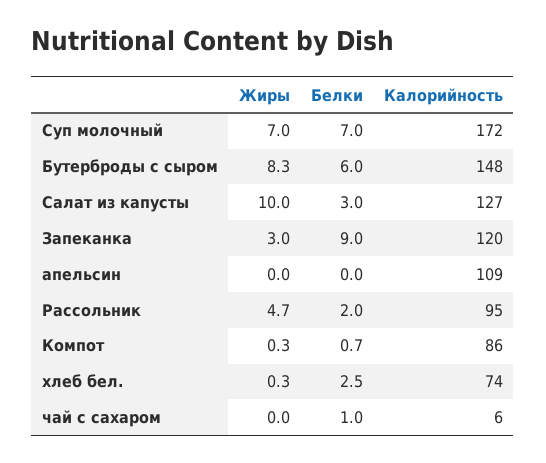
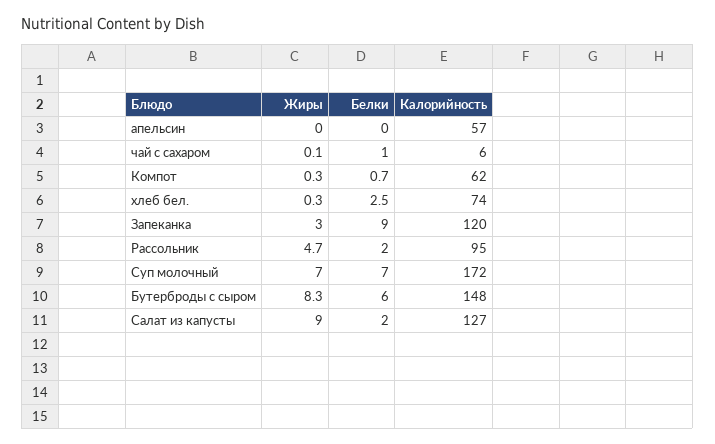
Жиры, Салат из капусты: 10 -> 9
Белки, Салат из капусты: 3 -> 2
Калорийность, апельсин: 109 -> 57
Калорийность, Компот: 86 -> 62
Жиры, чай с сахаром: 0 -> 0.1

